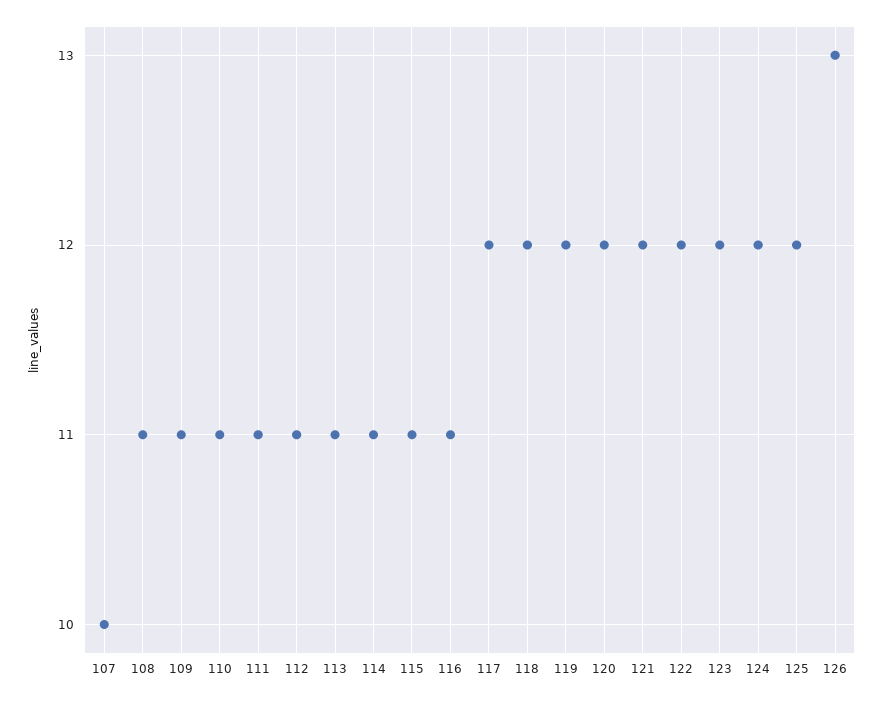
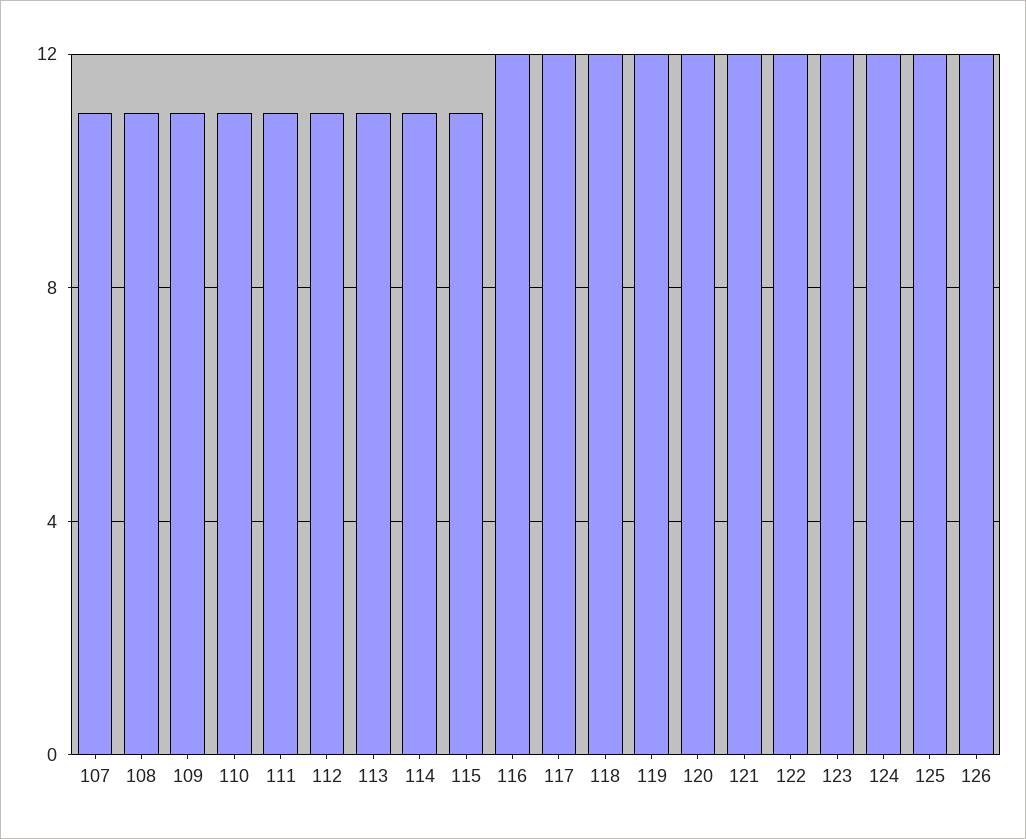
107: 10 -> 11
116: 11 -> 12
126: 13 -> 12

